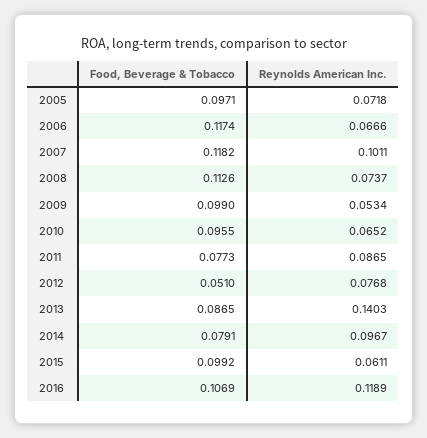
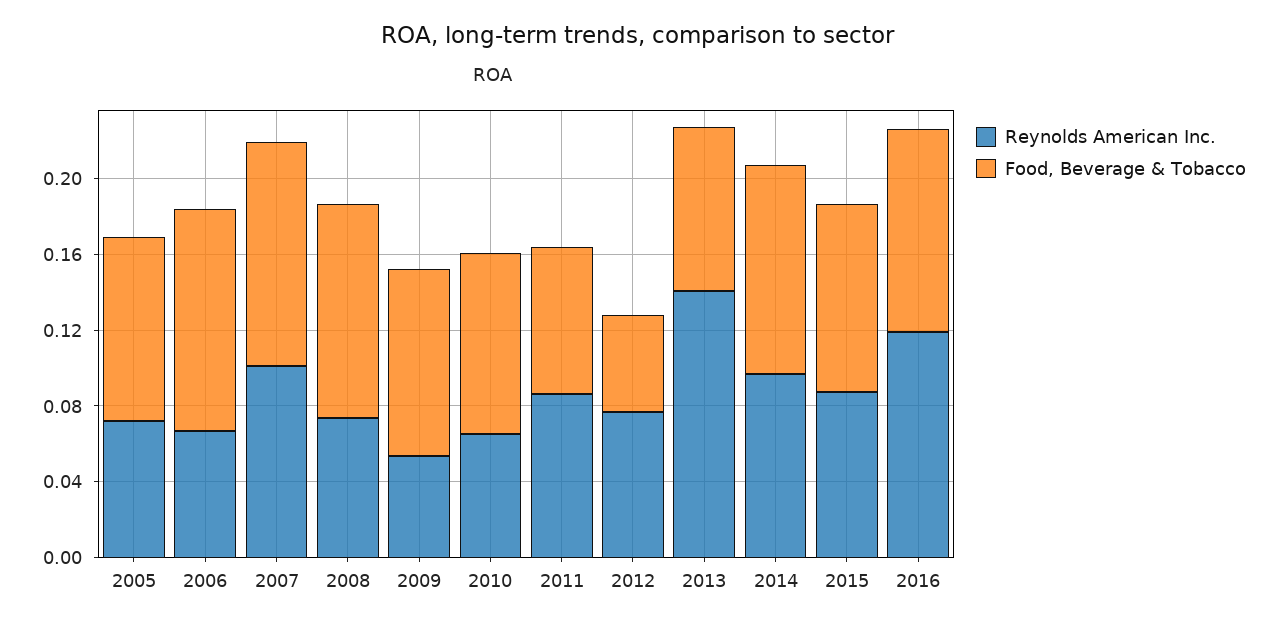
Food, Beverage & Tobacco, 2014: 0.0791 -> 0.11
Reynolds American Inc., 2015: 0.0611 -> 0.09

